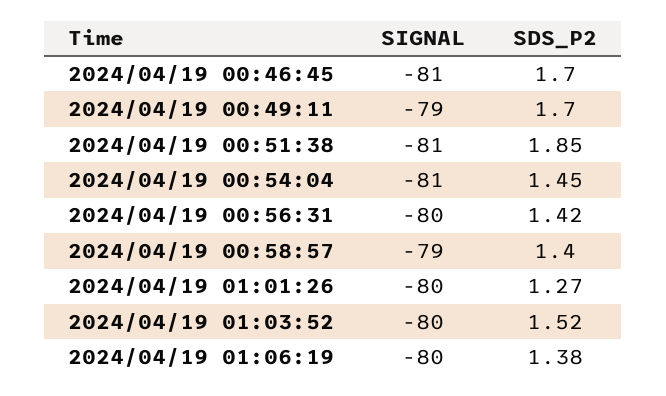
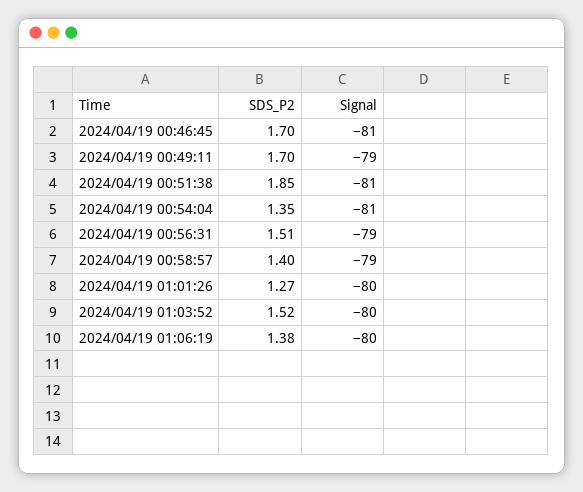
SDS_P2, 2024/04/19 00:54:04: 1.45 -> 1.35
SIGNAL, 2024/04/19 00:56:31: -80 -> -79
SDS_P2, 2024/04/19 00:56:31: 1.42 -> 1.51

